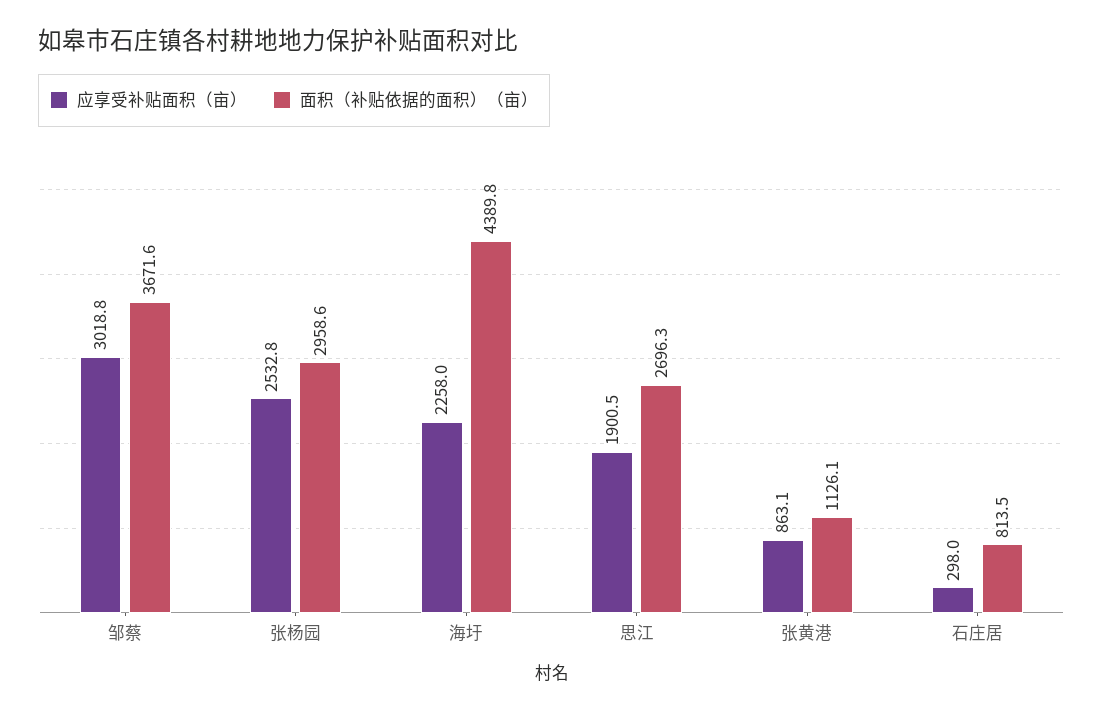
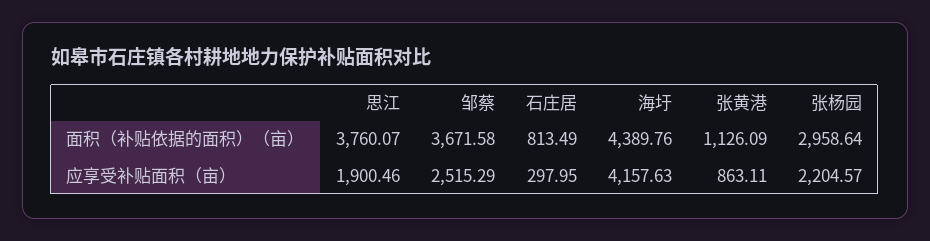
应享受补贴面积（亩）, 邹蔡: 3018.8 -> 2515.29
应享受补贴面积（亩）, 张杨园: 2532.8 -> 2204.57
应享受补贴面积（亩）, 海圩: 2258 -> 4157.63
面积（补贴依据的面积）（亩）, 思江: 2696.3 -> 3760.07

